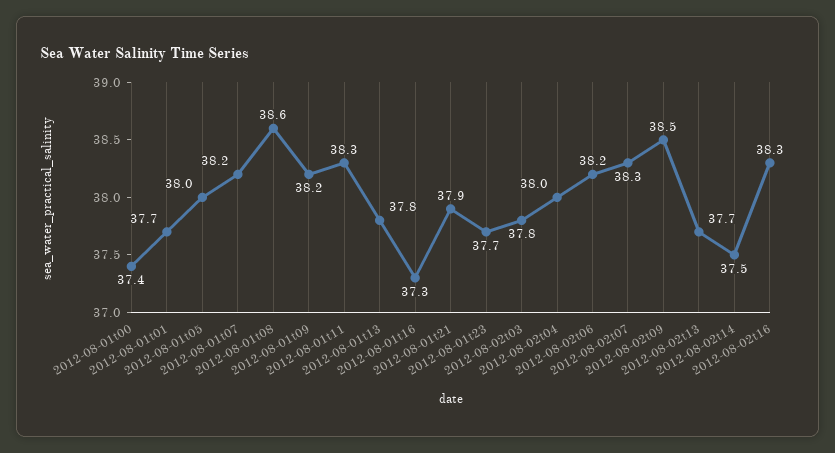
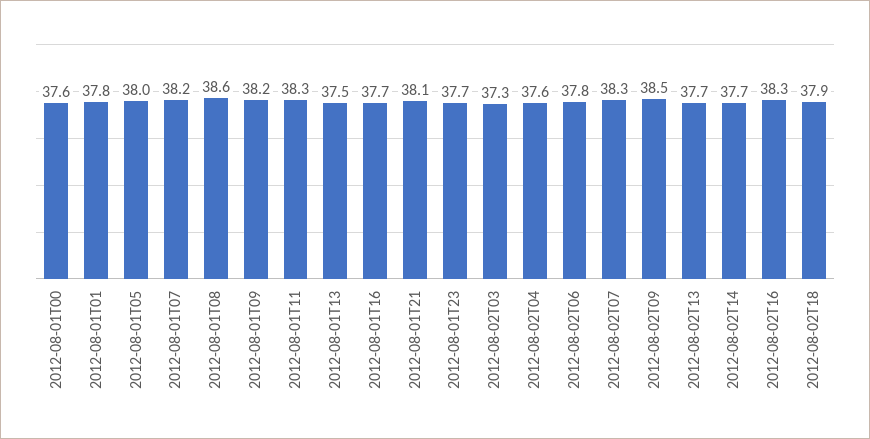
2012-08-01t00: 37.4 -> 37.6
2012-08-01t01: 37.7 -> 37.8
2012-08-01t13: 37.8 -> 37.5
2012-08-01t16: 37.3 -> 37.7
2012-08-01t21: 37.9 -> 38.1
2012-08-02t03: 37.8 -> 37.3
2012-08-02t04: 38 -> 37.6
2012-08-02t06: 38.2 -> 37.8
2012-08-02t14: 37.5 -> 37.7
2012-08-02T18: none -> 37.9

